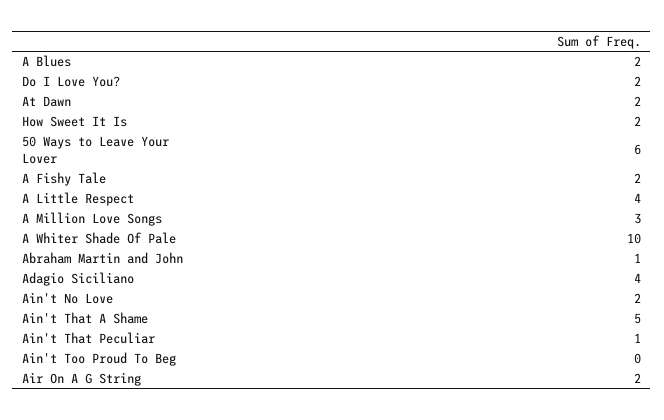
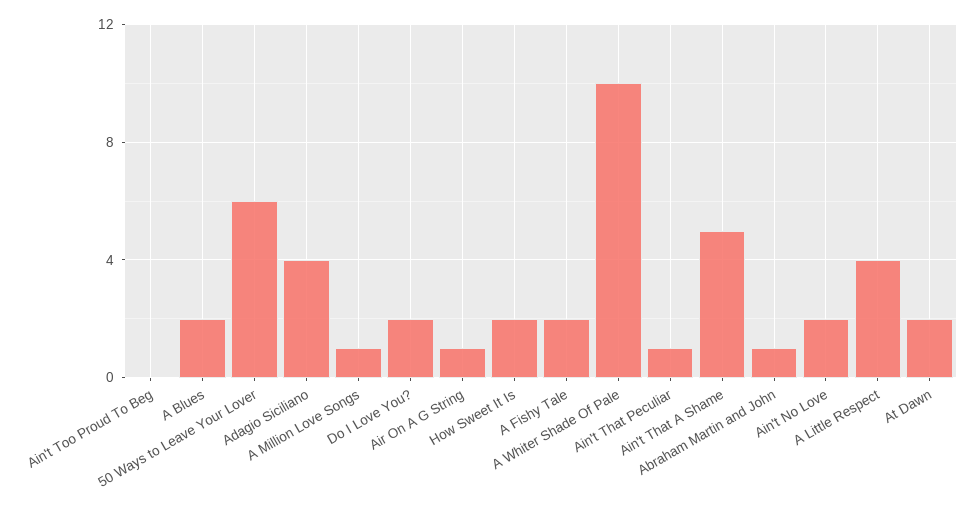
A Million Love Songs: 3 -> 1
Air On A G String: 2 -> 1

